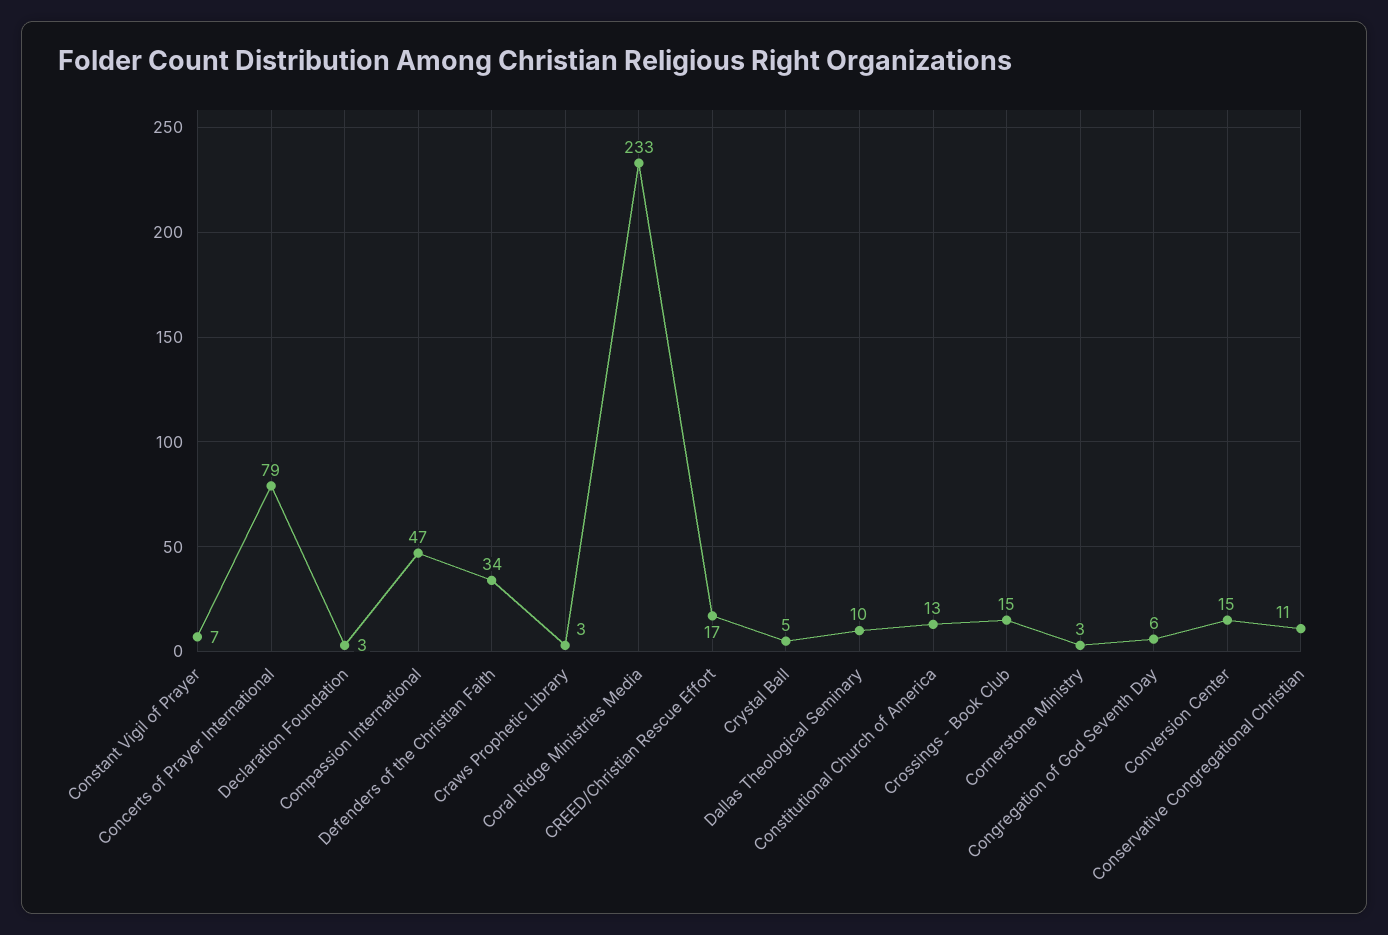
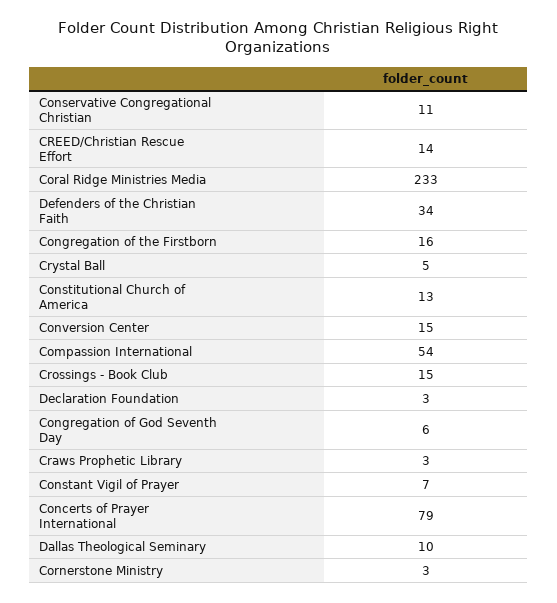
Compassion International: 47 -> 54
CREED/Christian Rescue Effort: 17 -> 14
Congregation of the Firstborn: none -> 16

